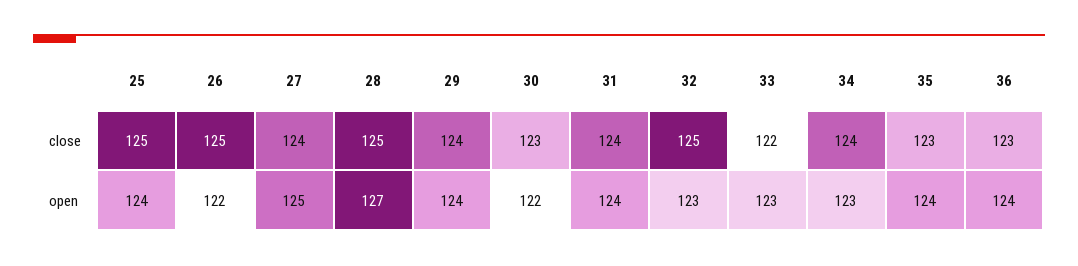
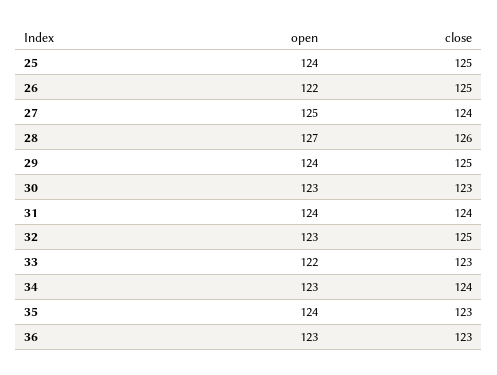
28, close: 125 -> 126
29, close: 124 -> 125
33, close: 122 -> 123
30, open: 122 -> 123
33, open: 123 -> 122
36, open: 124 -> 123

